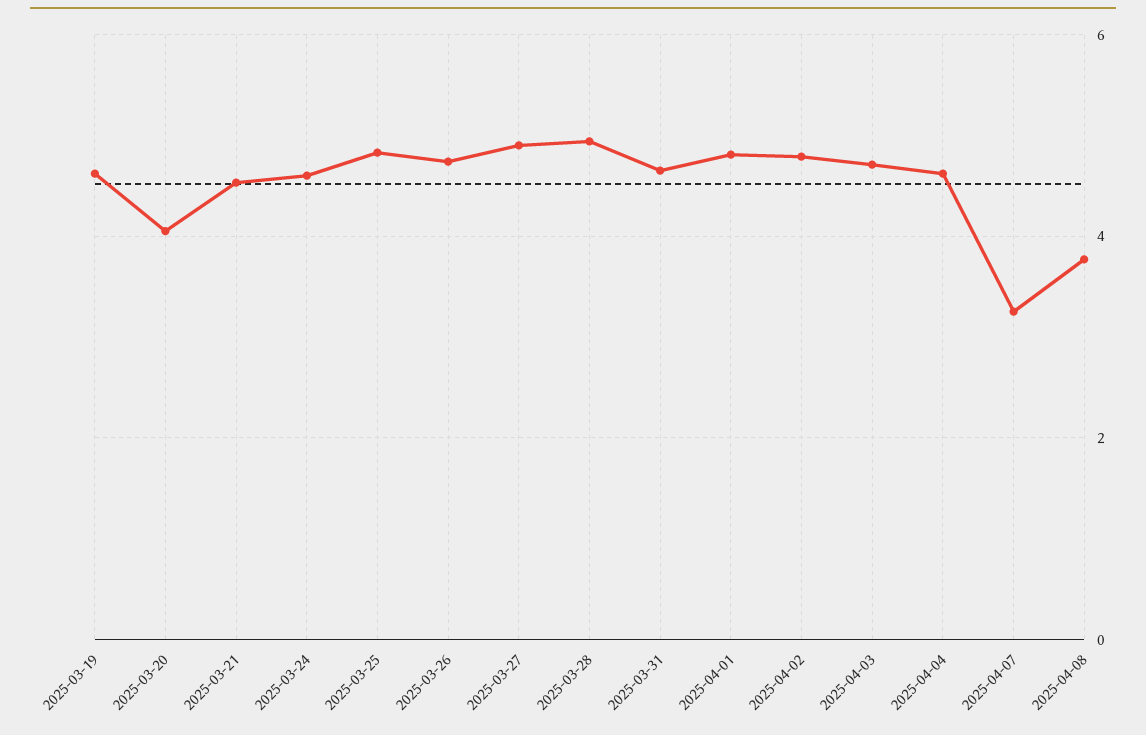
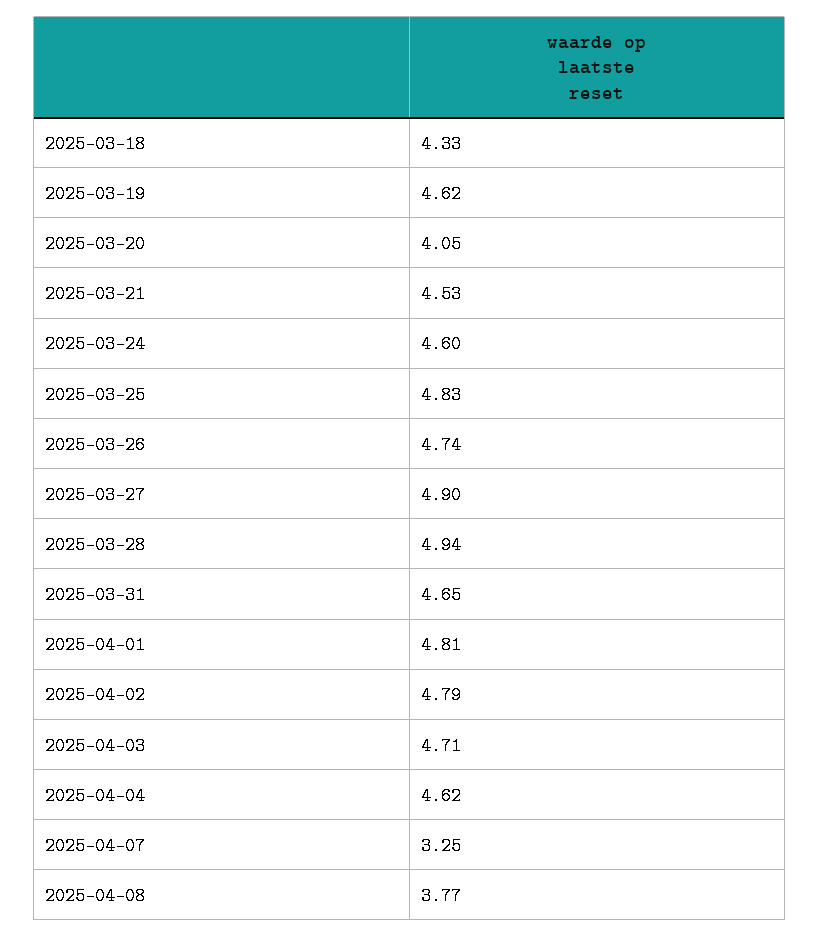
2025-03-18: none -> 4.33

